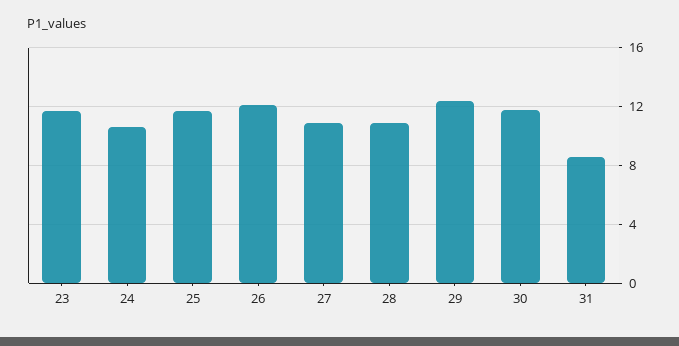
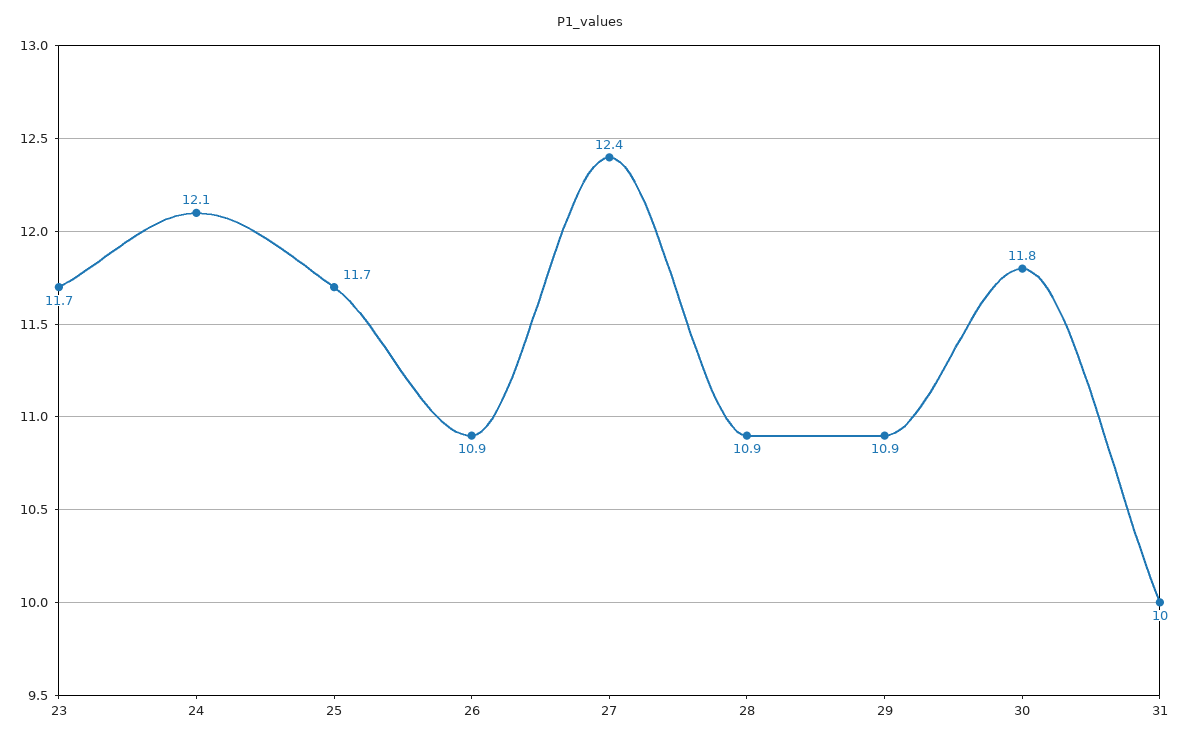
24: 10.5 -> 12.1
26: 12 -> 10.9
27: 11 -> 12.4
29: 12.5 -> 10.9
31: 8.5 -> 10

